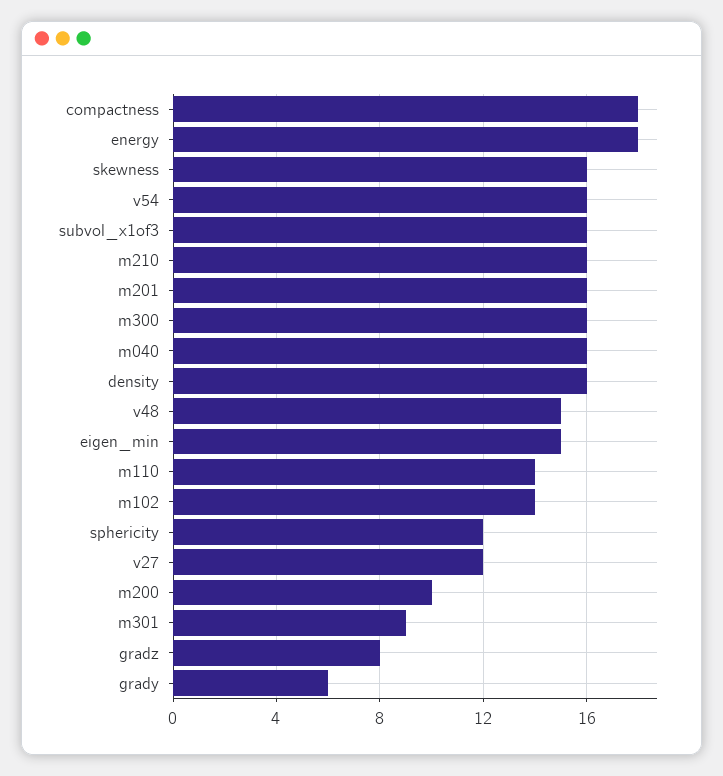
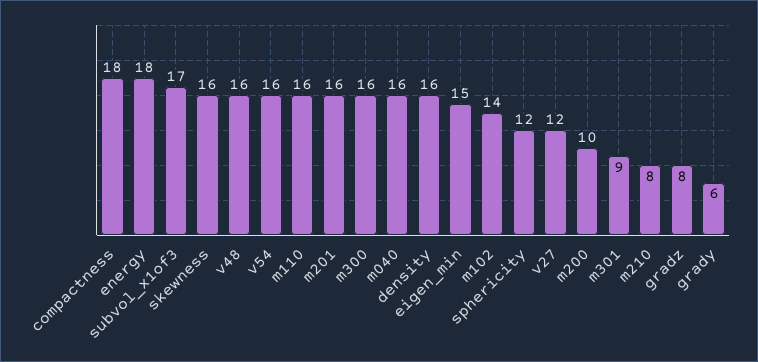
subvol_x1of3: 16 -> 17
m210: 16 -> 8
v48: 15 -> 16
m110: 14 -> 16

